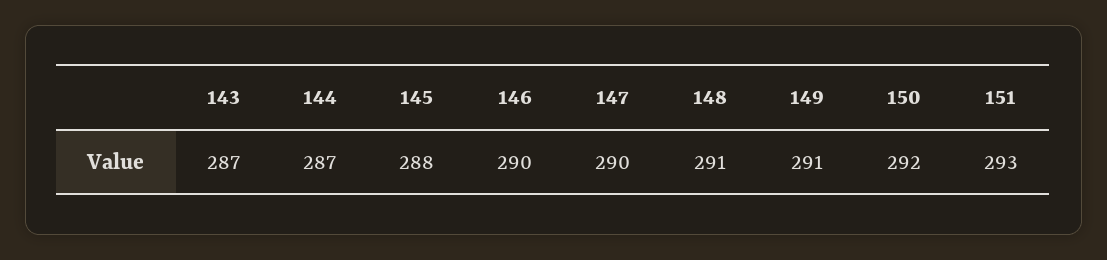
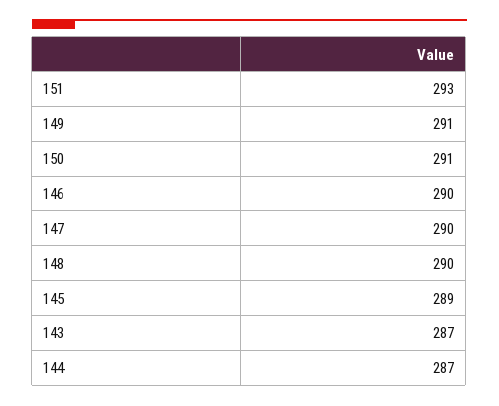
145: 288 -> 289
148: 291 -> 290
150: 292 -> 291

